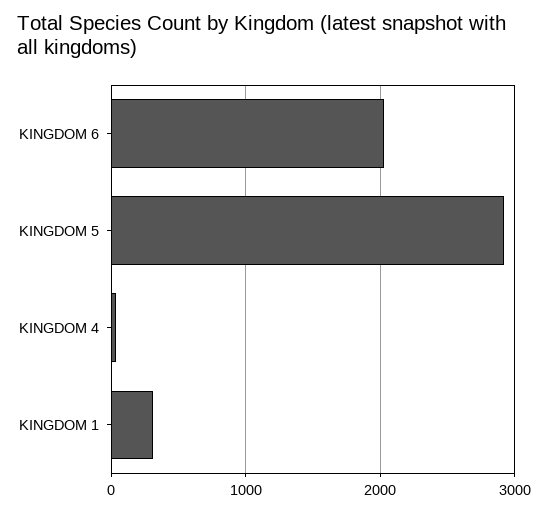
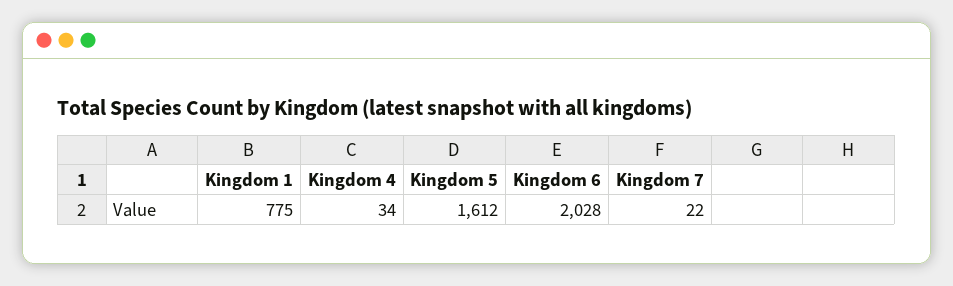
KINGDOM 5: 2900 -> 1612
KINGDOM 1: 300 -> 775
Kingdom 7: none -> 22

